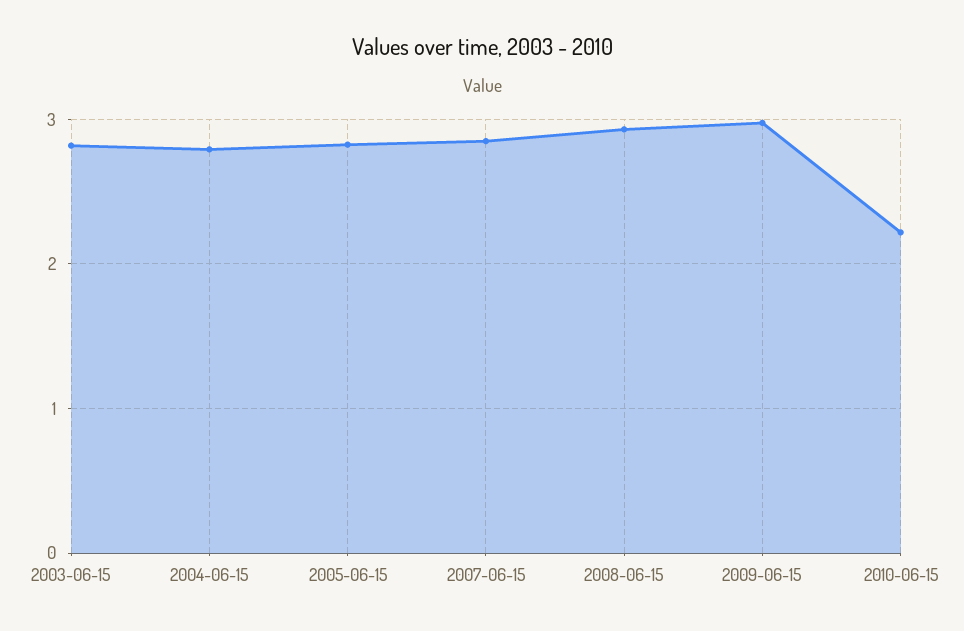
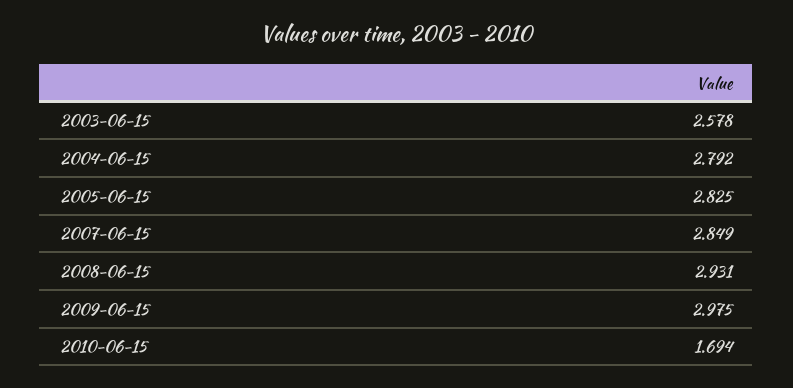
2003-06-15: 2.8 -> 2.578
2010-06-15: 2.2 -> 1.694

